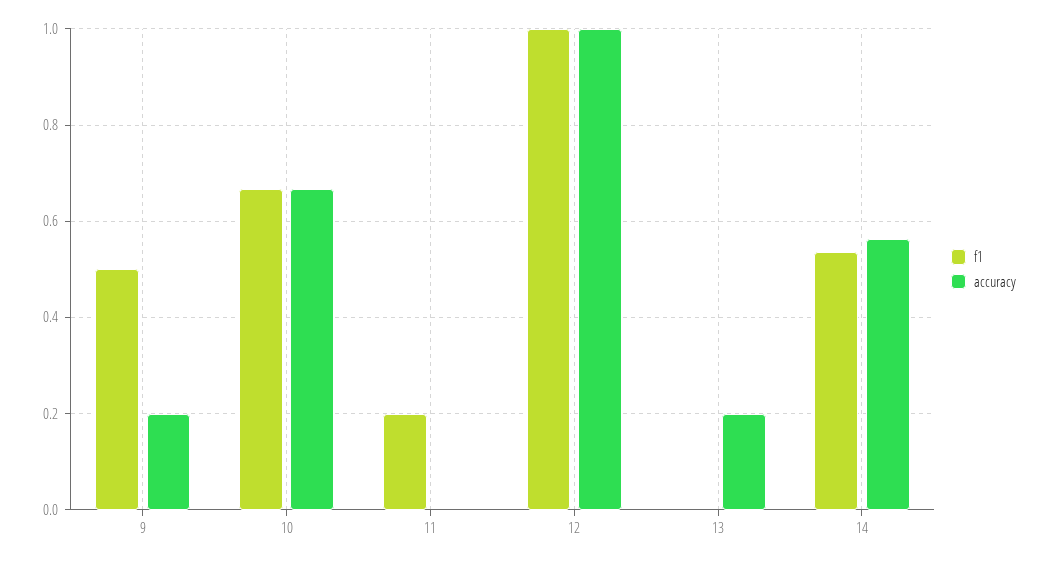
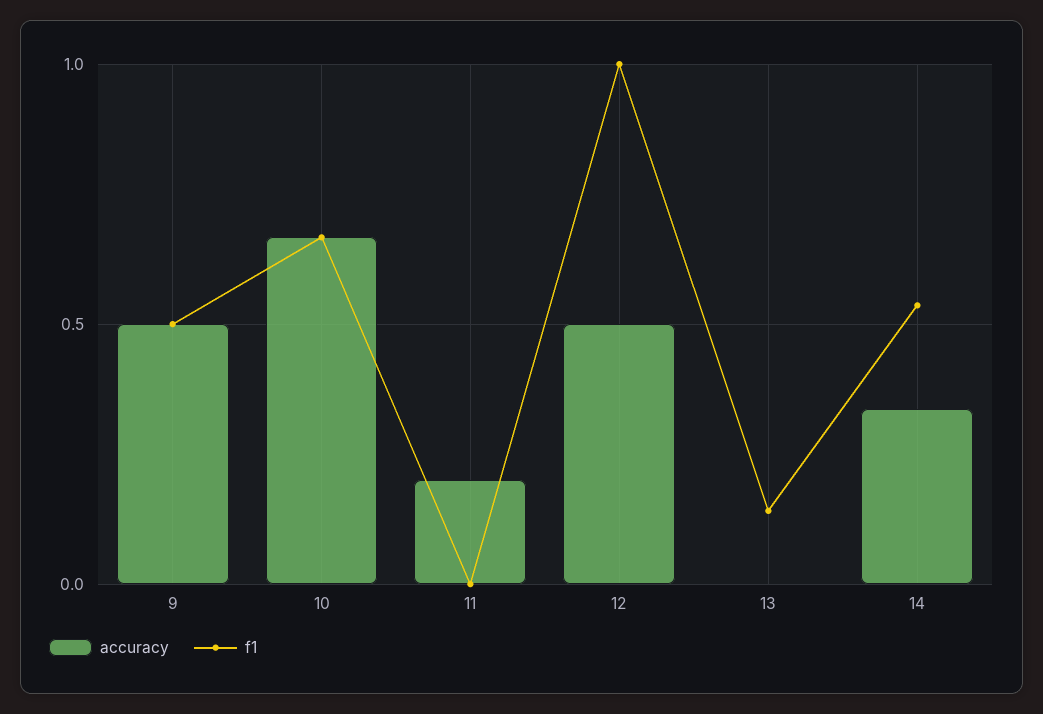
accuracy, 9: 0.2 -> 0.5
f1, 11: 0.2 -> 0
accuracy, 11: 0 -> 0.2
accuracy, 12: 1 -> 0.5
f1, 13: 0 -> 0.15
accuracy, 13: 0.2 -> 0
accuracy, 14: 0.56 -> 0.35

